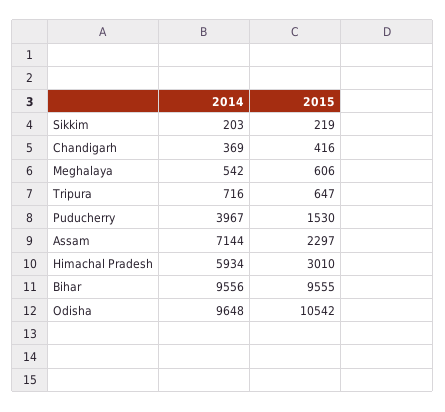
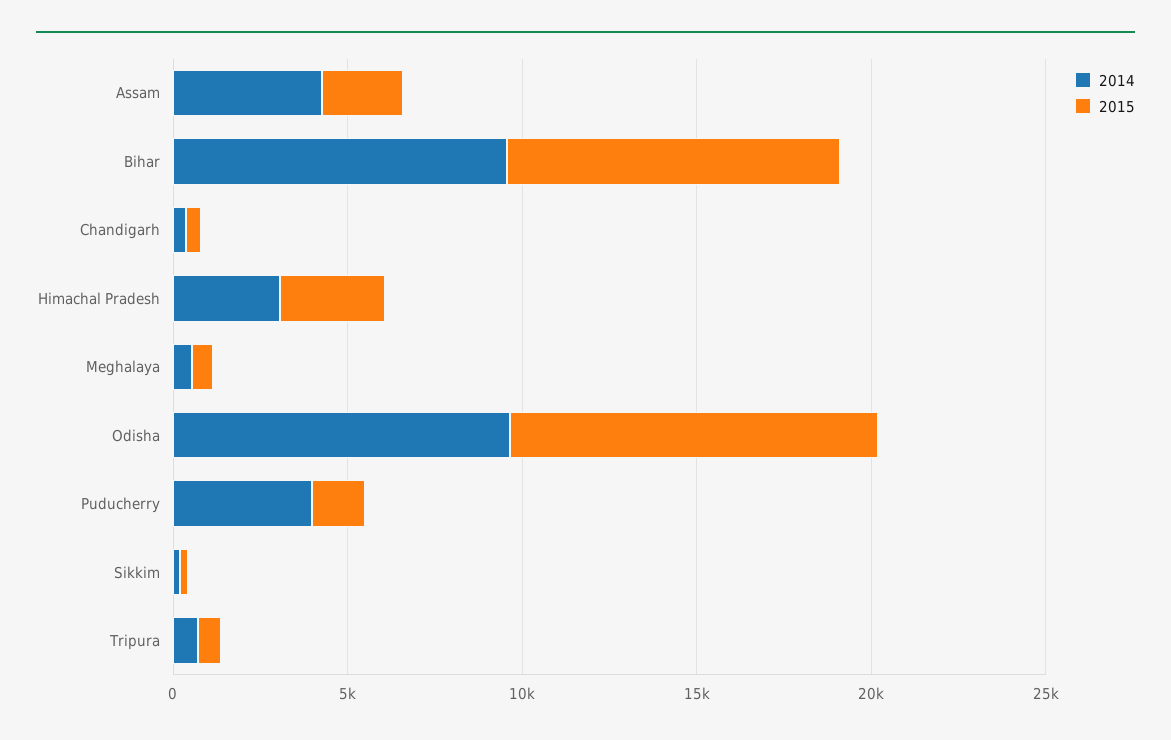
2014, Assam: 7144 -> 4000
2014, Himachal Pradesh: 5934 -> 3000

